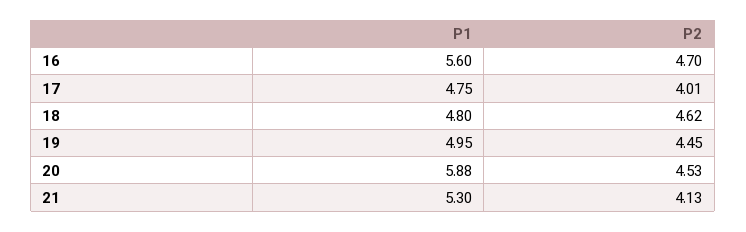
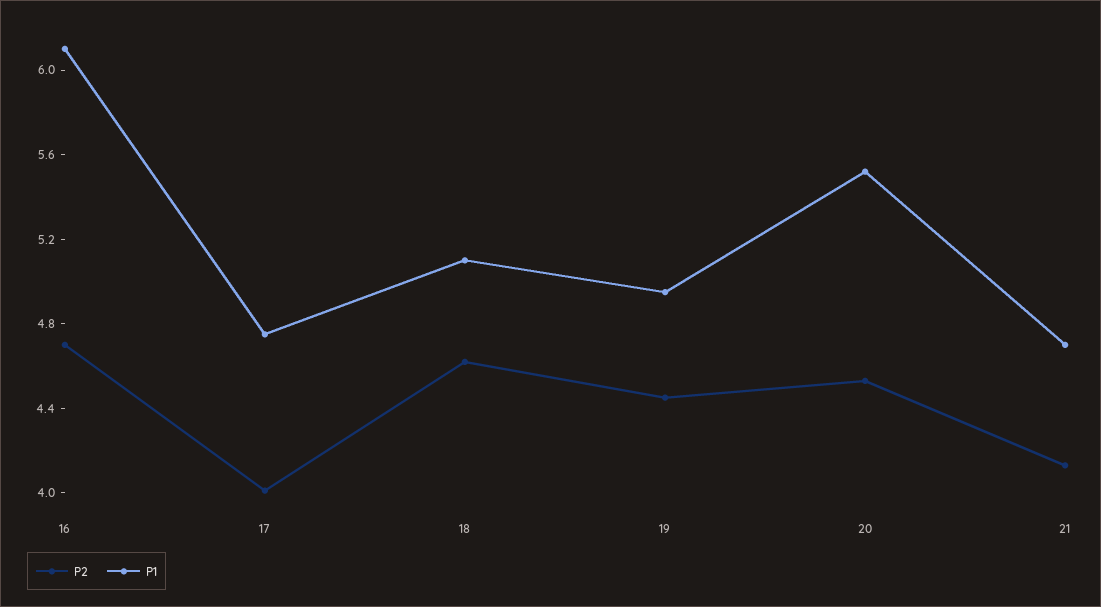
P1, 16: 5.6 -> 6.1
P1, 18: 4.8 -> 5.1
P1, 20: 5.88 -> 5.5
P1, 21: 5.3 -> 4.7

